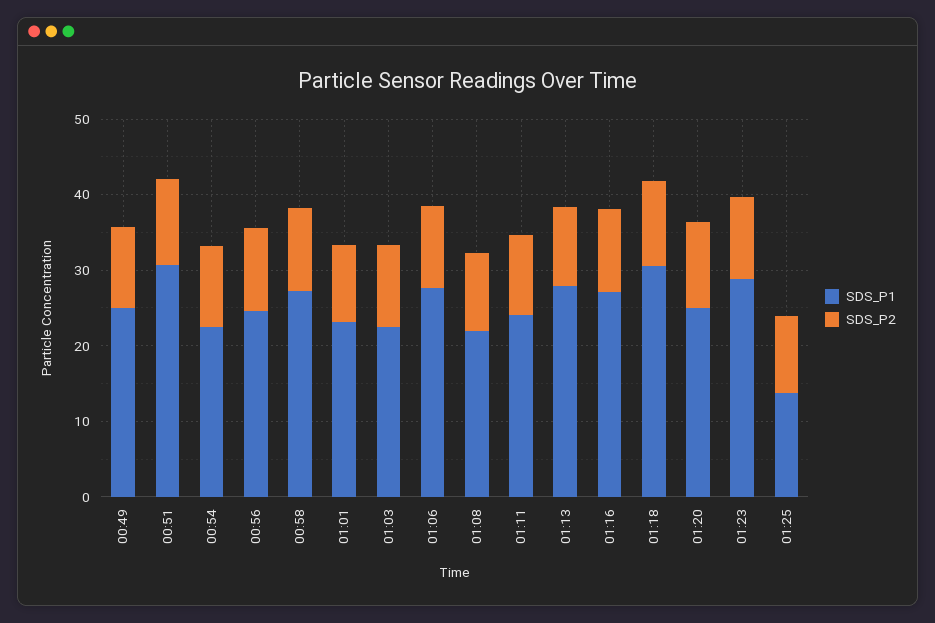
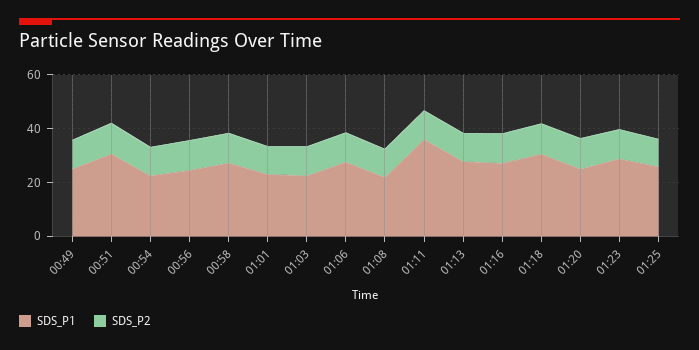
SDS_P1, 01:11: 24 -> 35
SDS_P1, 01:25: 14 -> 25

